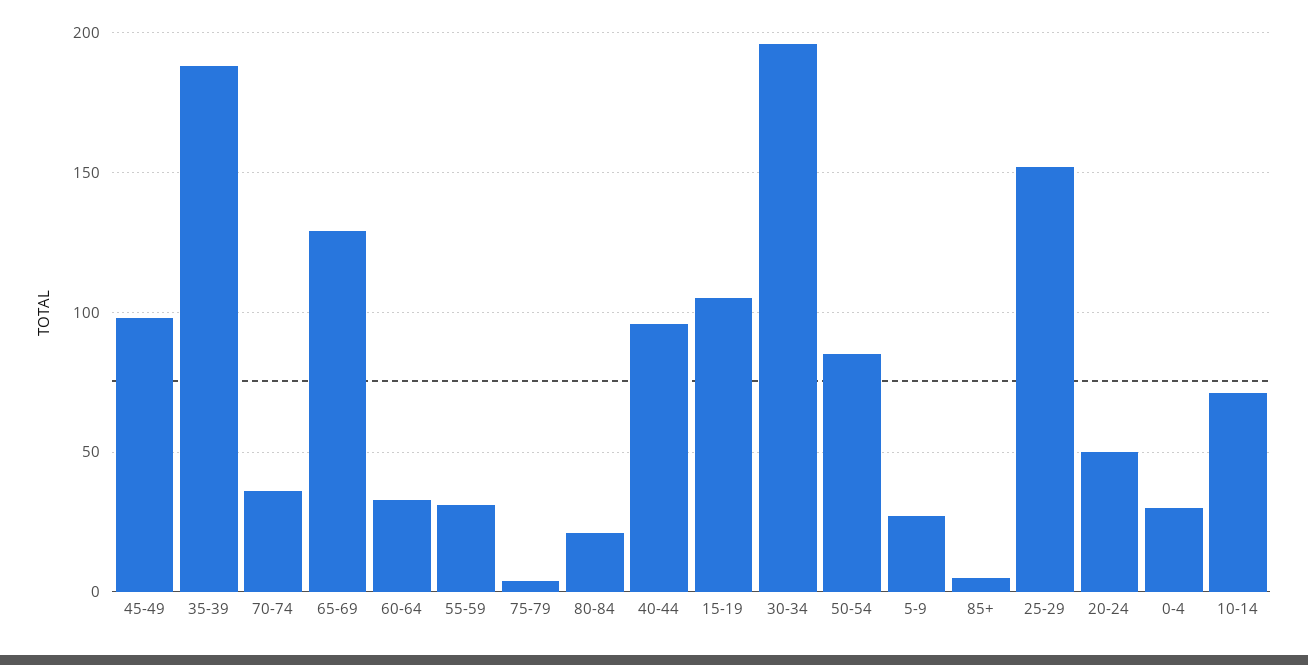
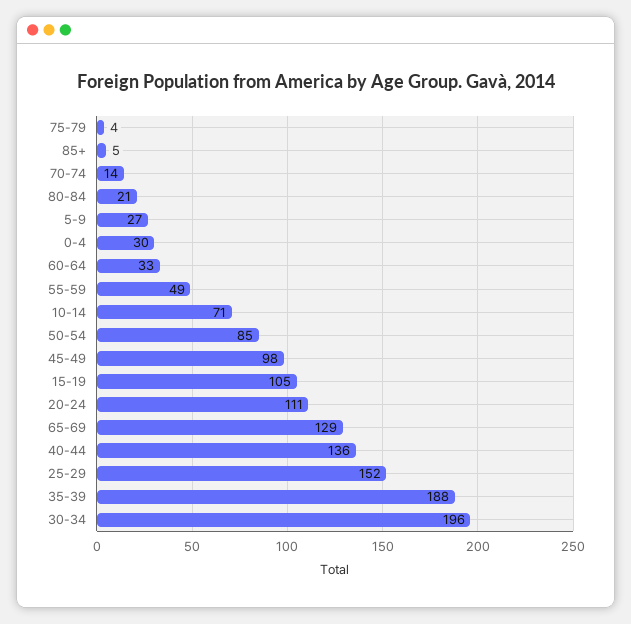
70-74: 35 -> 14
55-59: 30 -> 49
40-44: 95 -> 136
20-24: 50 -> 111

